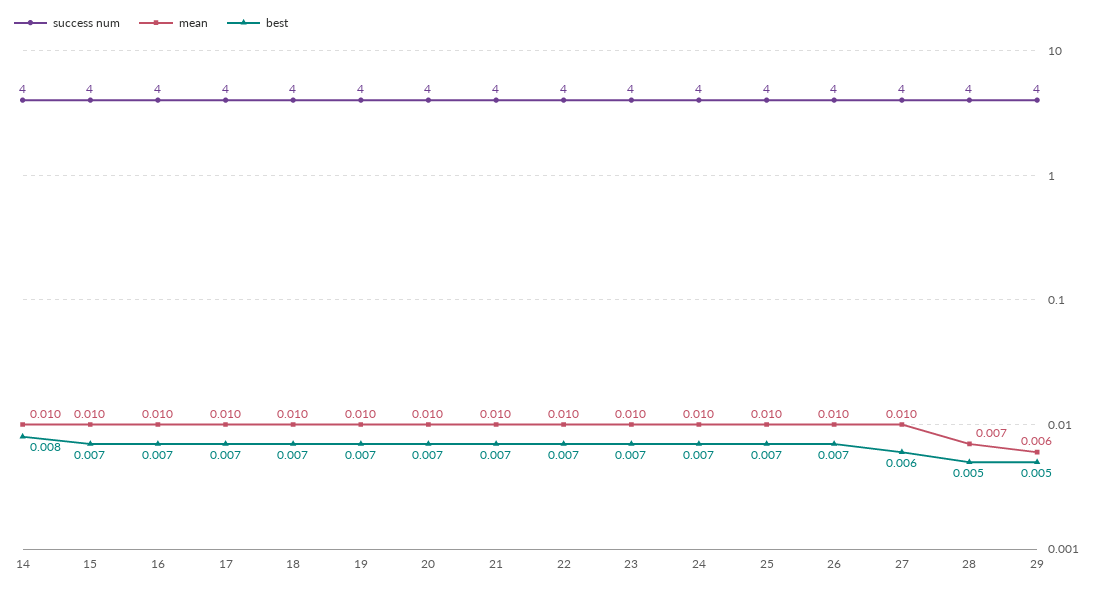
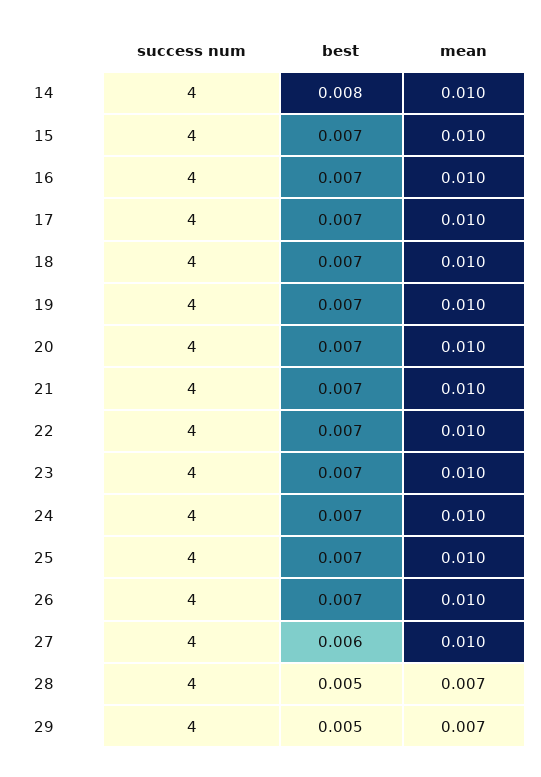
mean, 29: 0.006 -> 0.007

